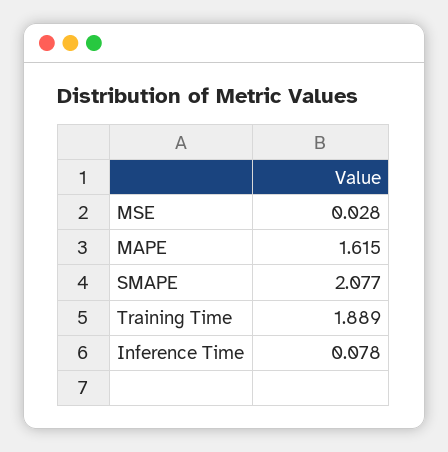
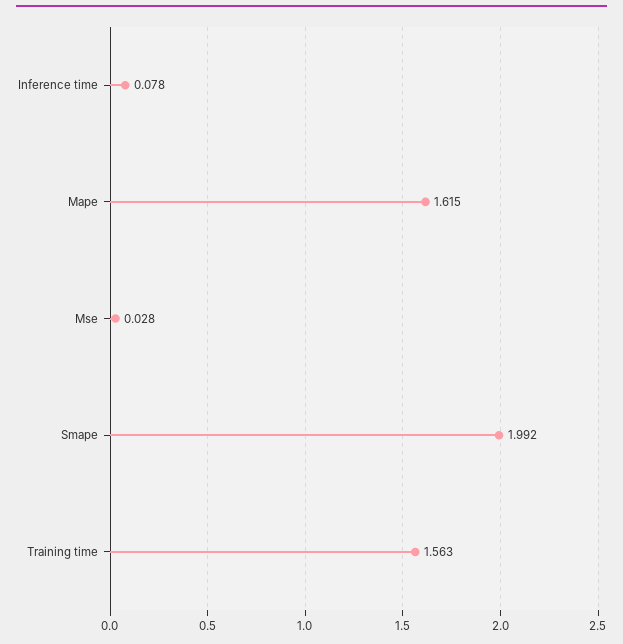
SMAPE: 2.077 -> 1.992
Training Time: 1.889 -> 1.563

